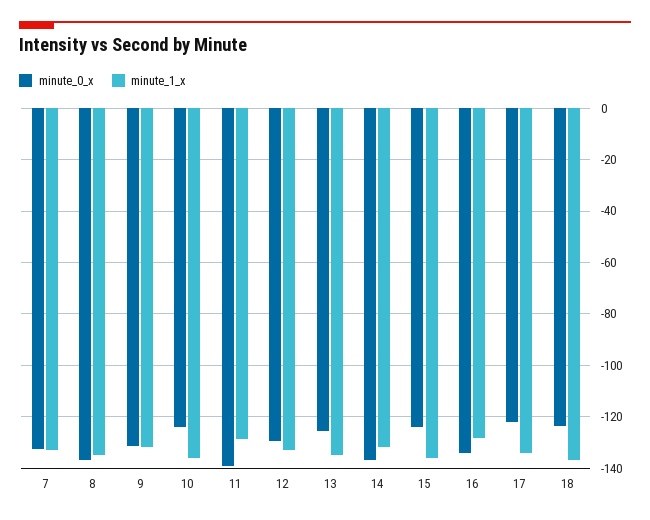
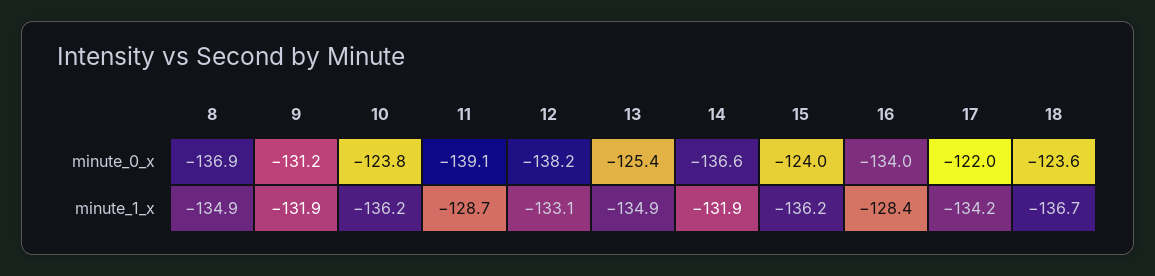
minute_0_x, 7: -132.5 -> none
minute_1_x, 7: -132.5 -> none
minute_0_x, 12: -130 -> -138.2

